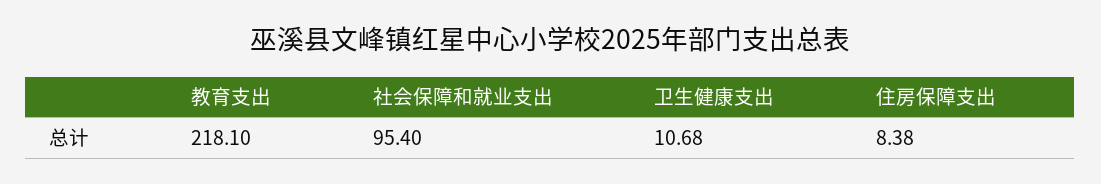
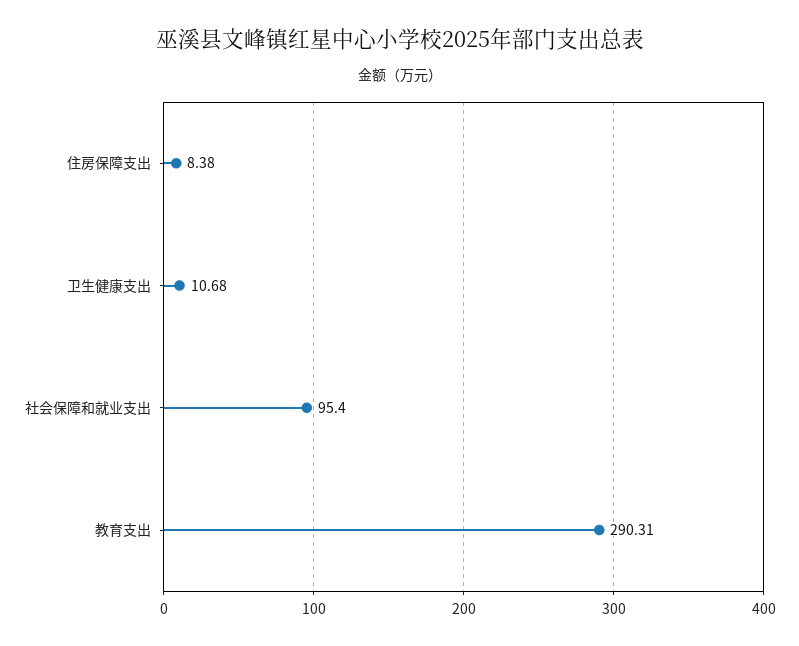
教育支出: 218.1 -> 290.31

